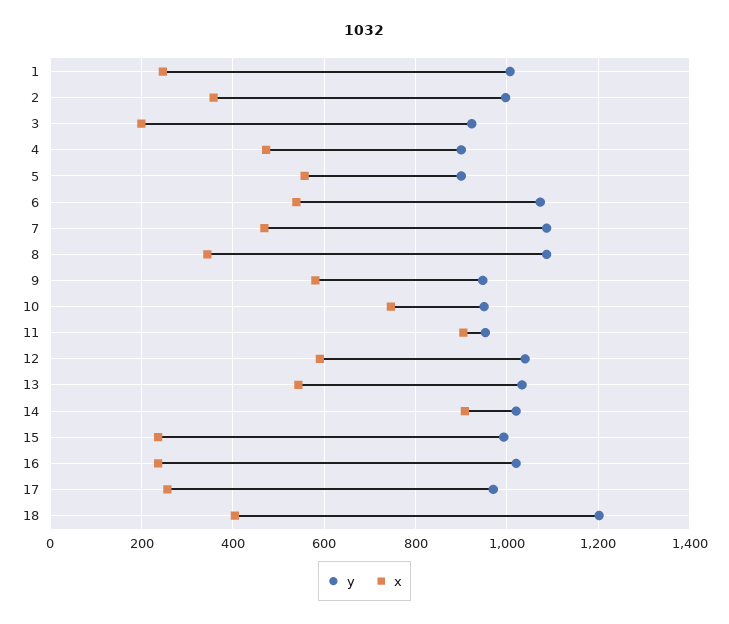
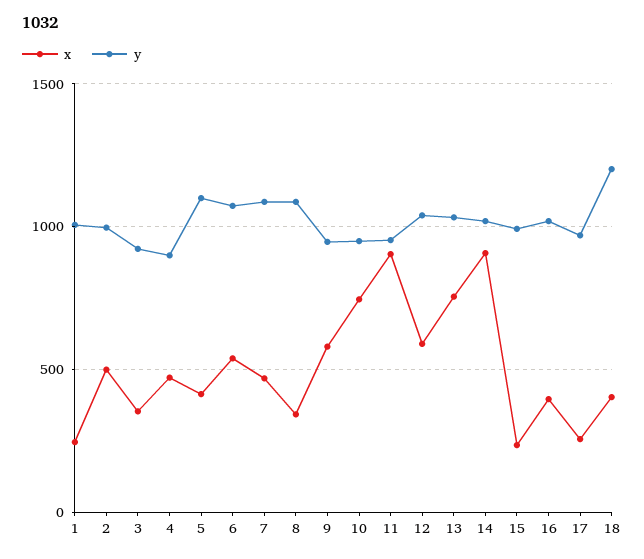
x, 2: 360 -> 500
x, 3: 200 -> 350
y, 5: 900 -> 1100
x, 5: 560 -> 400
x, 13: 540 -> 750
x, 16: 240 -> 400

